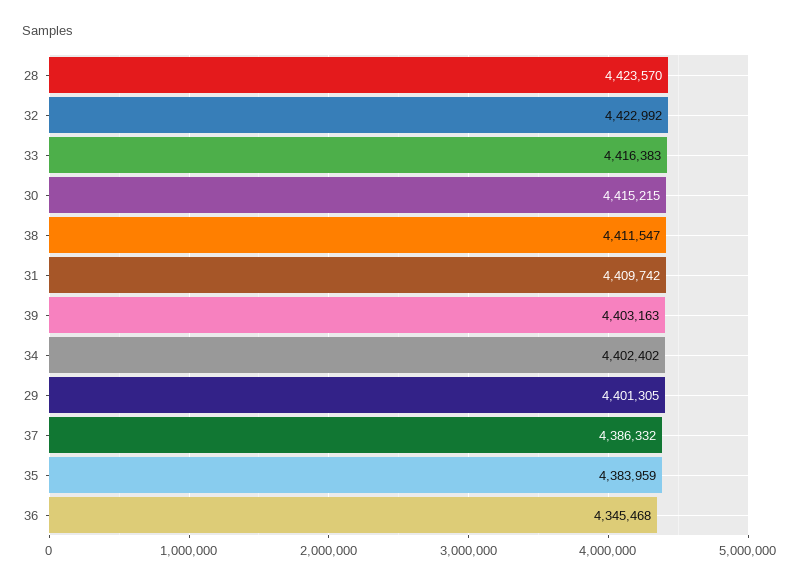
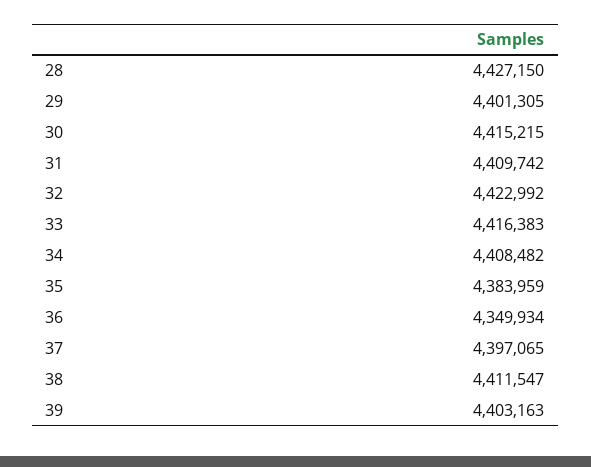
28: 4423570 -> 4427150
34: 4402402 -> 4408482
37: 4386332 -> 4397065
36: 4345468 -> 4349934

